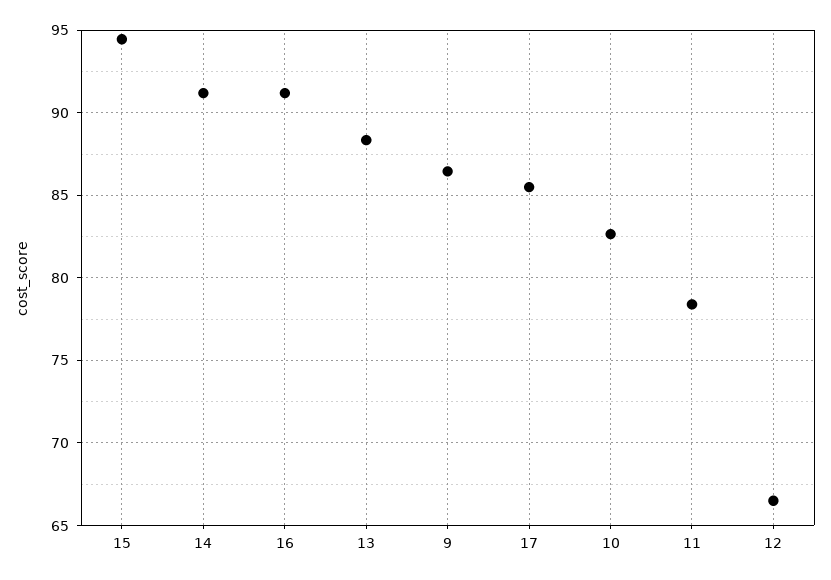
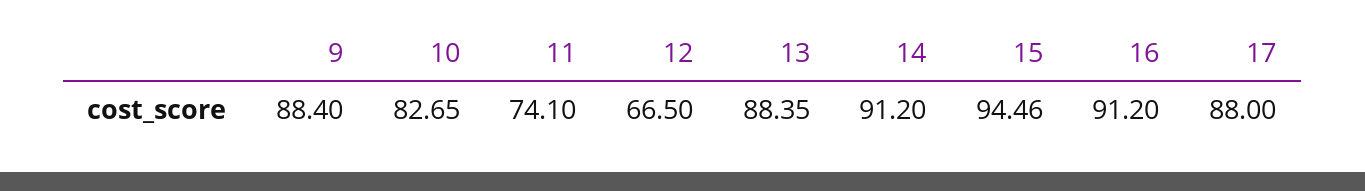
9: 86.5 -> 88.4
17: 85.5 -> 88
11: 78.5 -> 74.1

